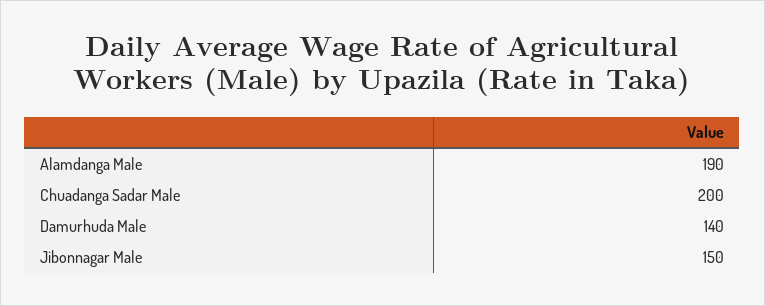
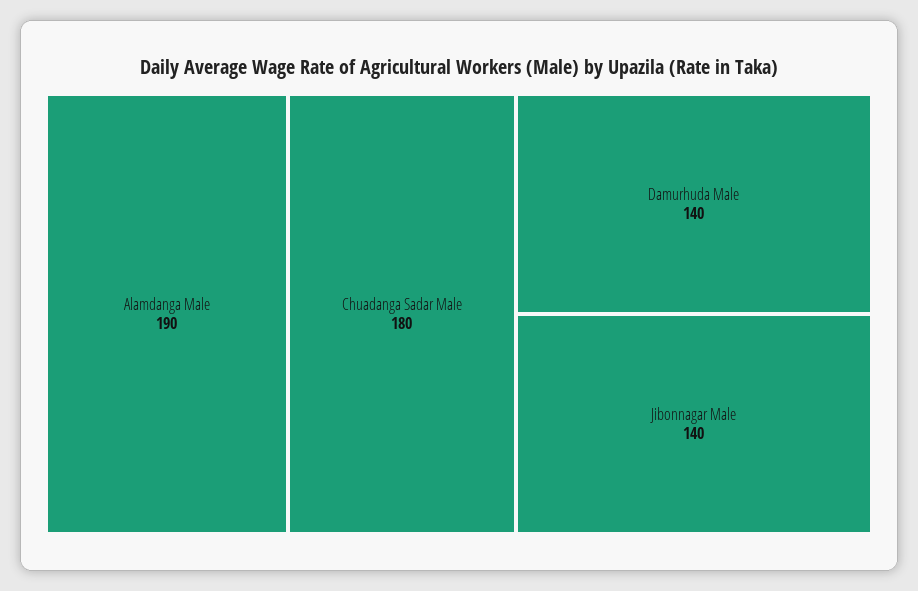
Chuadanga Sadar Male: 200 -> 180
Jibonnagar Male: 150 -> 140

